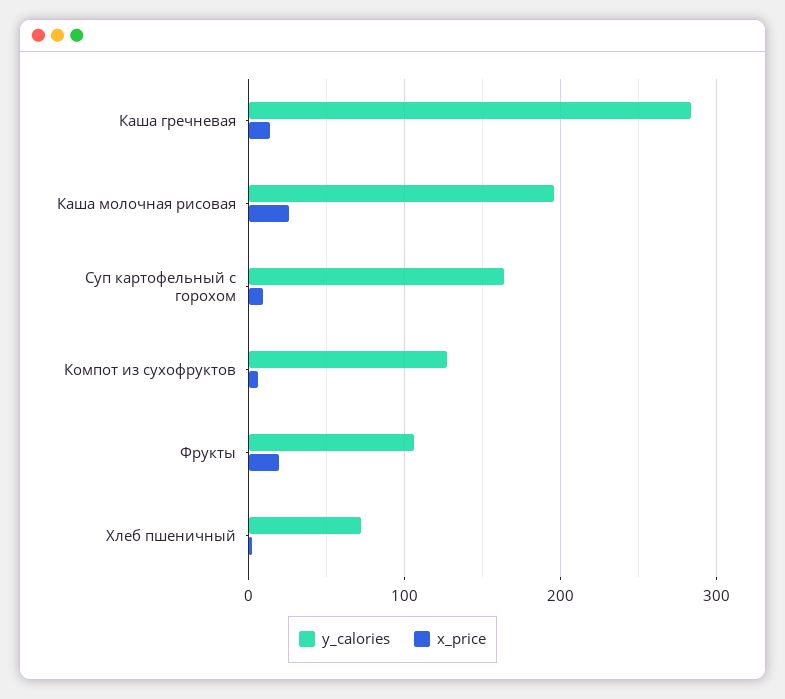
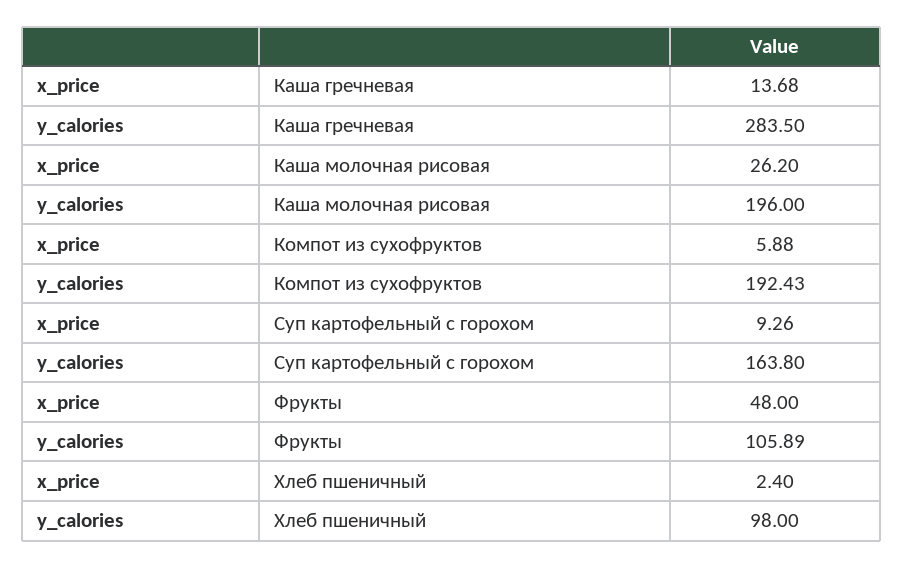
y_calories, Компот из сухофруктов: 130 -> 192.43
x_price, Фрукты: 20 -> 48
y_calories, Хлеб пшеничный: 70 -> 98

